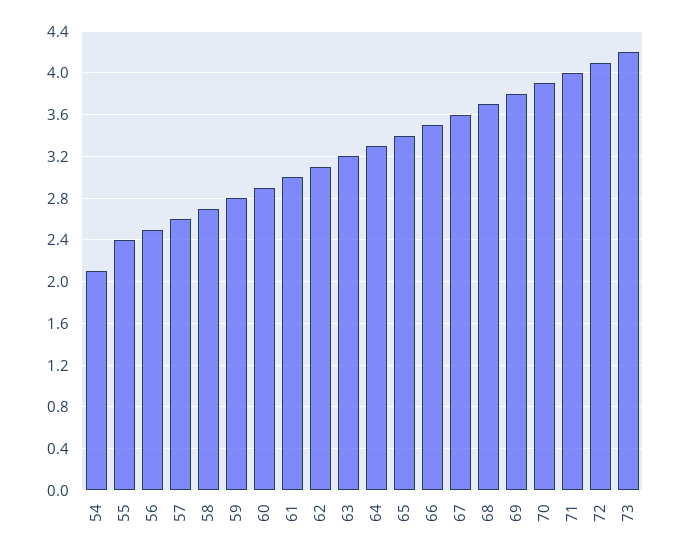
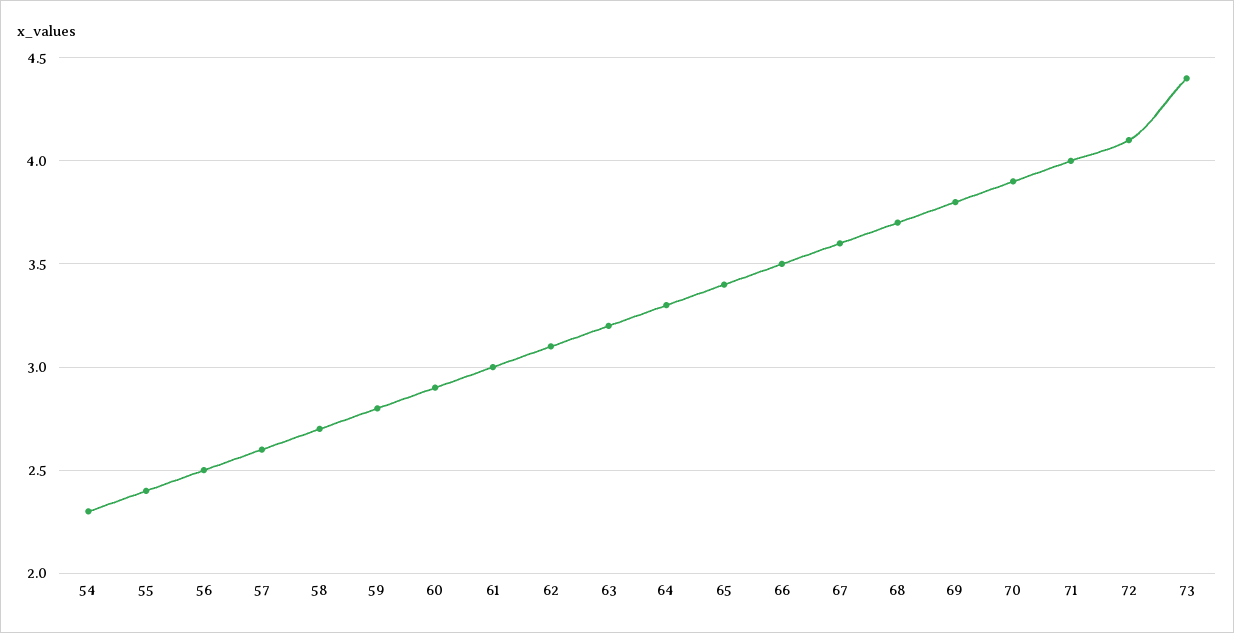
54: 2.1 -> 2.3
73: 4.2 -> 4.4

